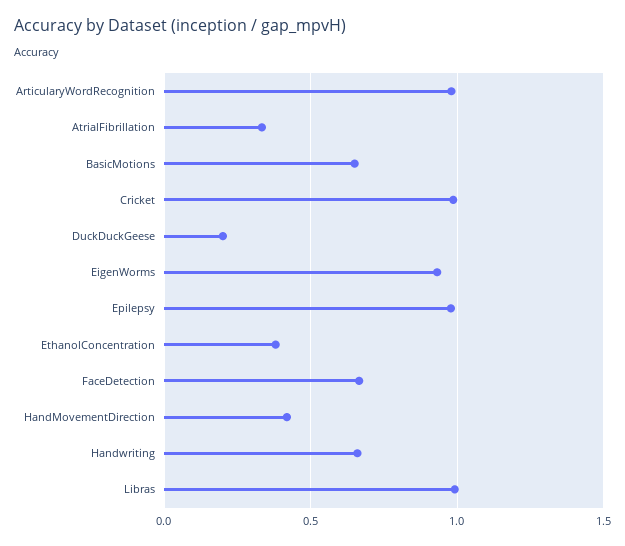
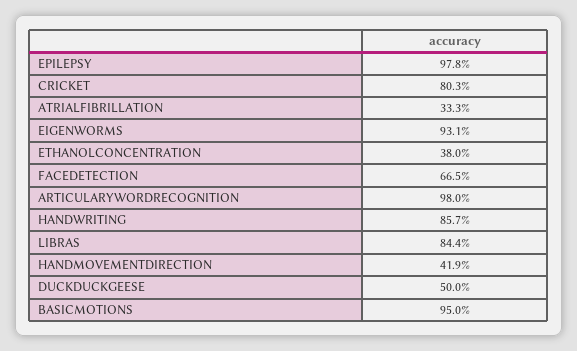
BasicMotions: 0.65 -> 0.95
Cricket: 1 -> 0.803
DuckDuckGeese: 0.2 -> 0.5
Handwriting: 0.65 -> 0.857
Libras: 1 -> 0.844

